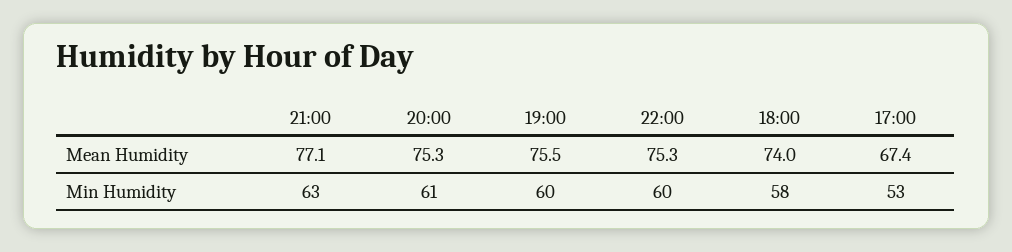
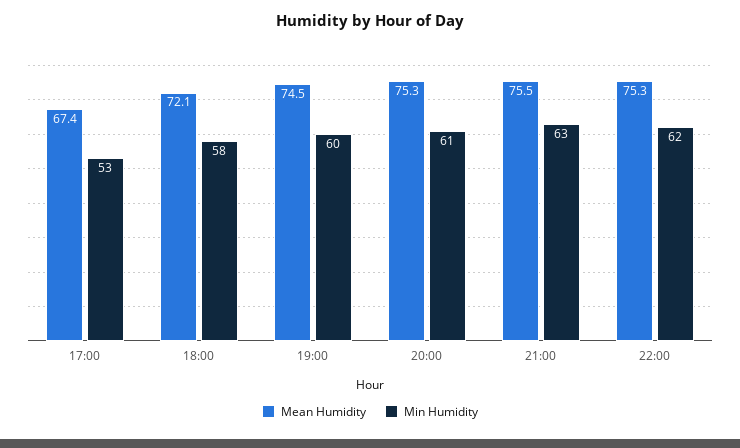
Mean Humidity, 21:00: 77.1 -> 75.5
Mean Humidity, 19:00: 75.5 -> 74.5
Mean Humidity, 18:00: 74 -> 72.1
Min Humidity, 22:00: 60 -> 62

